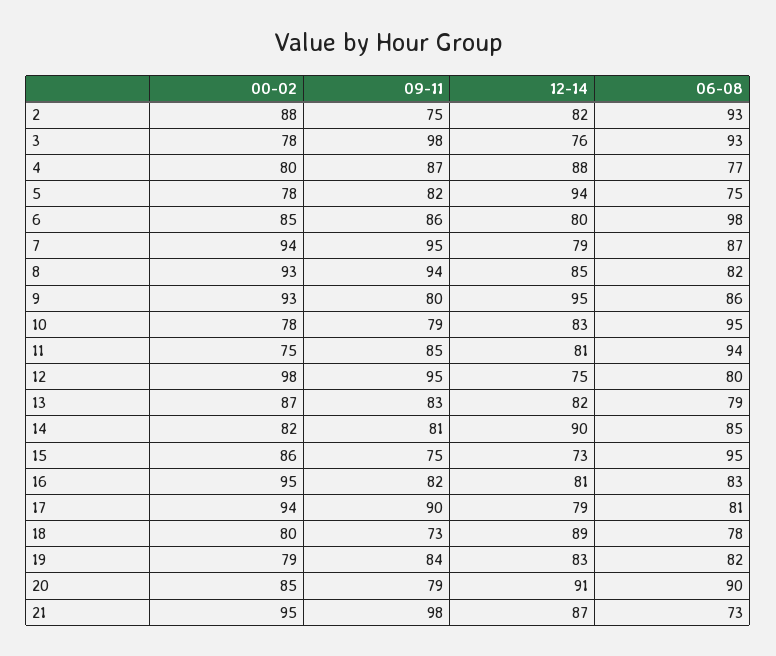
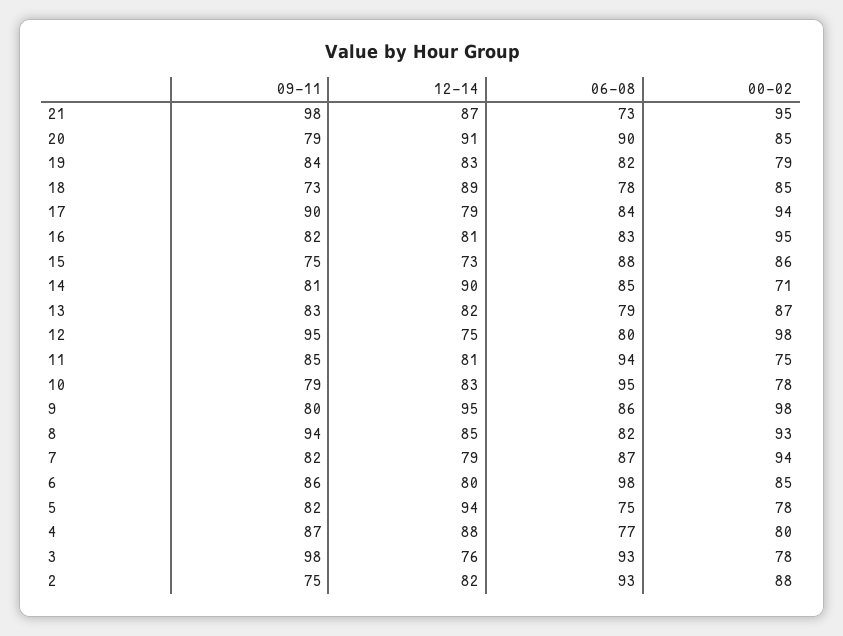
09-11, 7: 95 -> 82
00-02, 9: 93 -> 98
00-02, 14: 82 -> 71
06-08, 15: 95 -> 88
06-08, 17: 81 -> 84
00-02, 18: 80 -> 85

